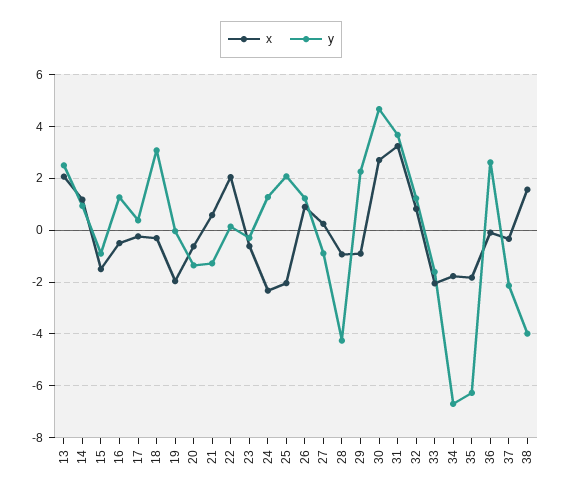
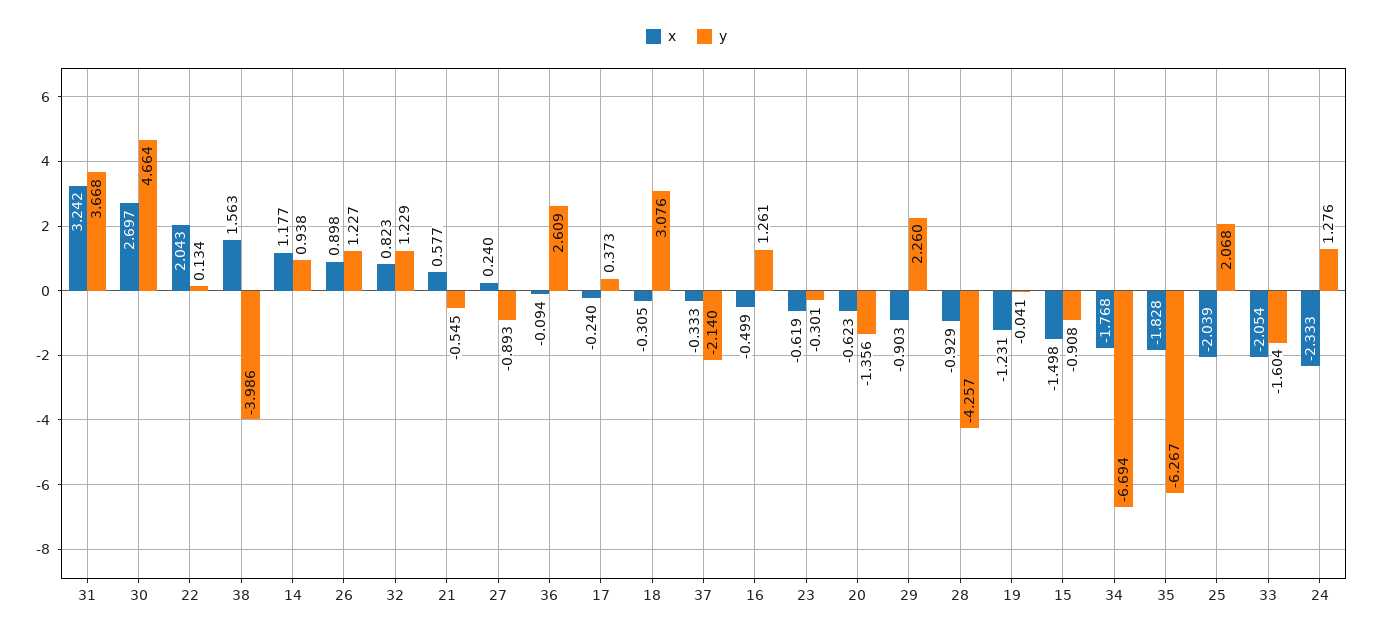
x, 13: 2 -> none
y, 13: 2.5 -> none
x, 19: -2 -> -1.231
y, 21: -1.25 -> -0.545

